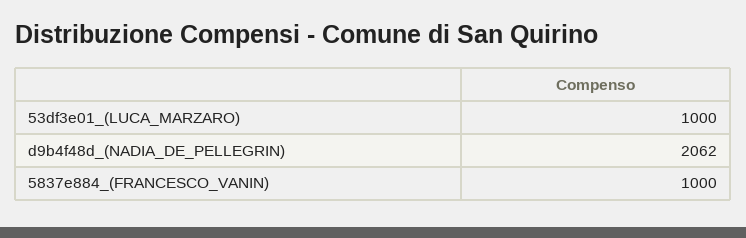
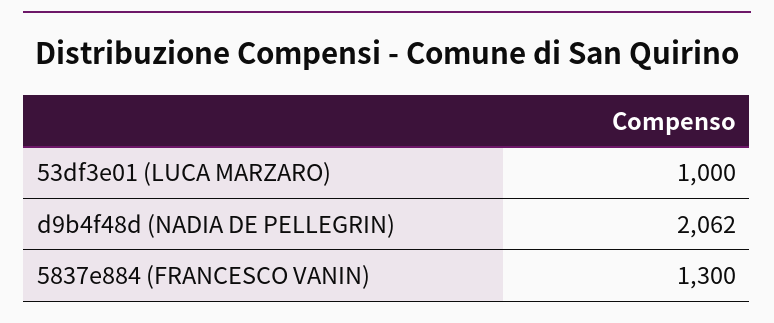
5837e884_(FRANCESCO_VANIN): 1000 -> 1300

